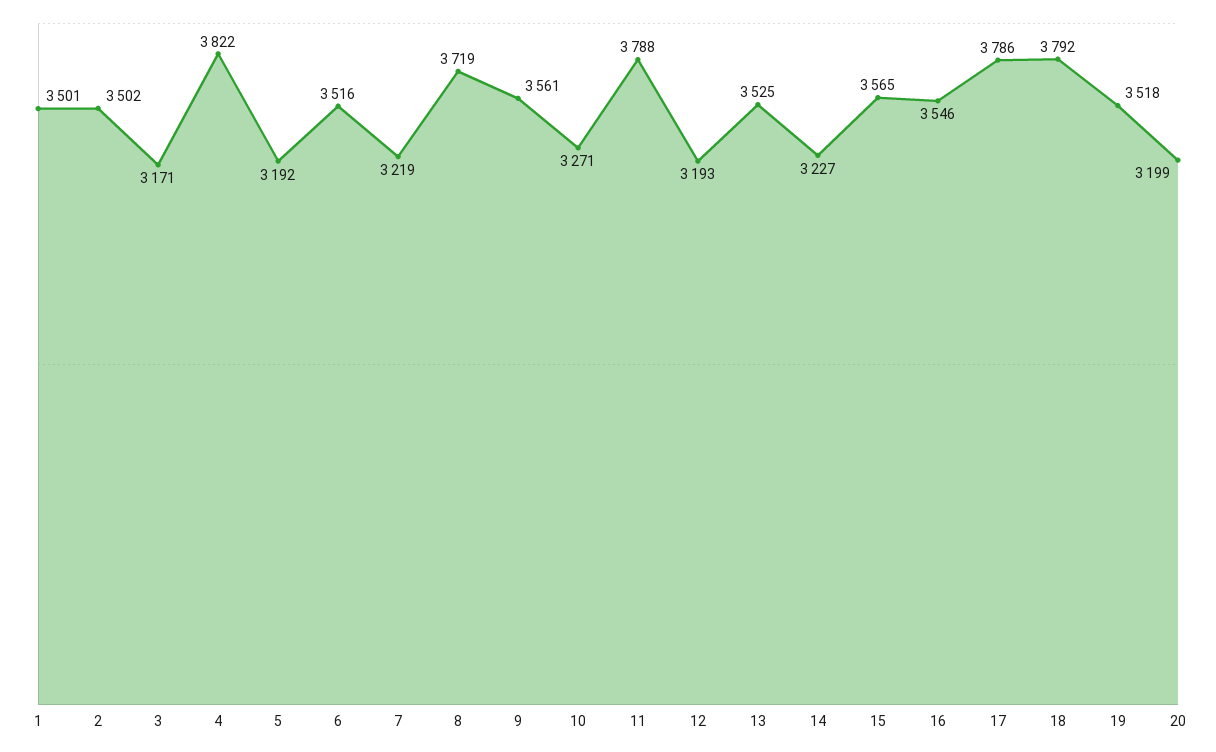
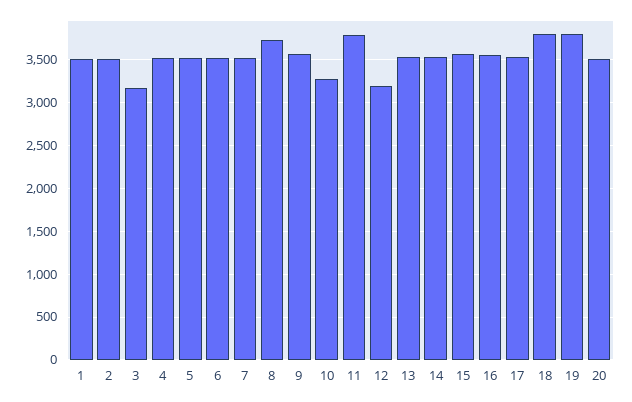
4: 3822 -> 3500
5: 3192 -> 3500
7: 3219 -> 3500
14: 3227 -> 3500
17: 3786 -> 3500
19: 3518 -> 3800
20: 3199 -> 3500

